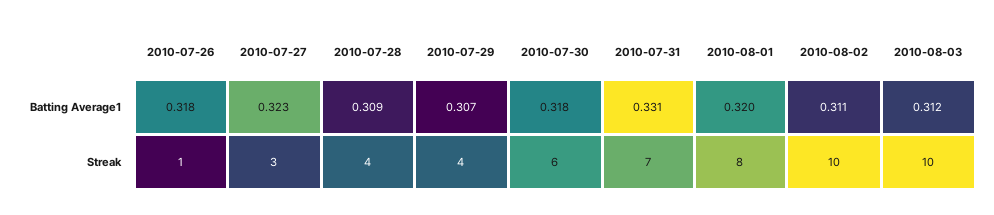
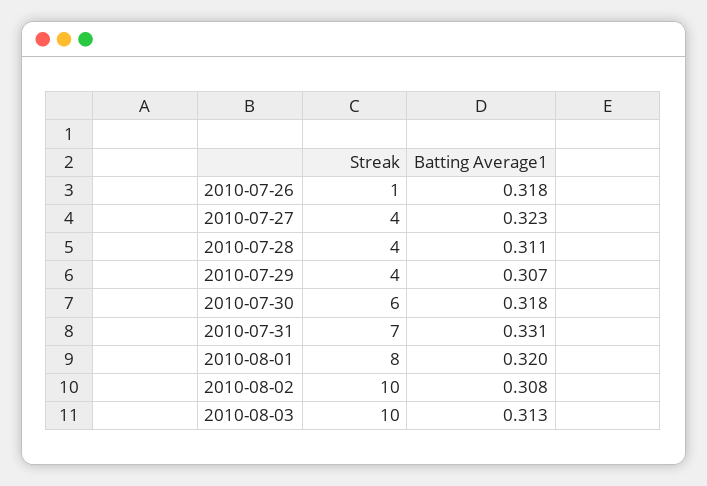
2010-07-28, Batting Average1: 0.309 -> 0.311
2010-08-02, Batting Average1: 0.311 -> 0.308
2010-08-03, Batting Average1: 0.312 -> 0.313
2010-07-27, Streak: 3 -> 4

